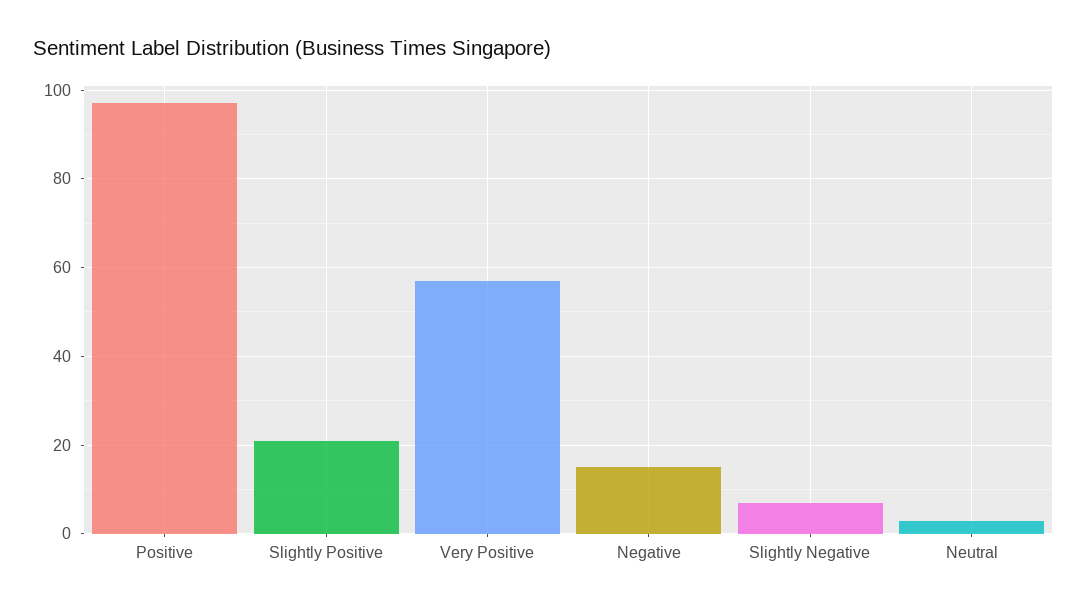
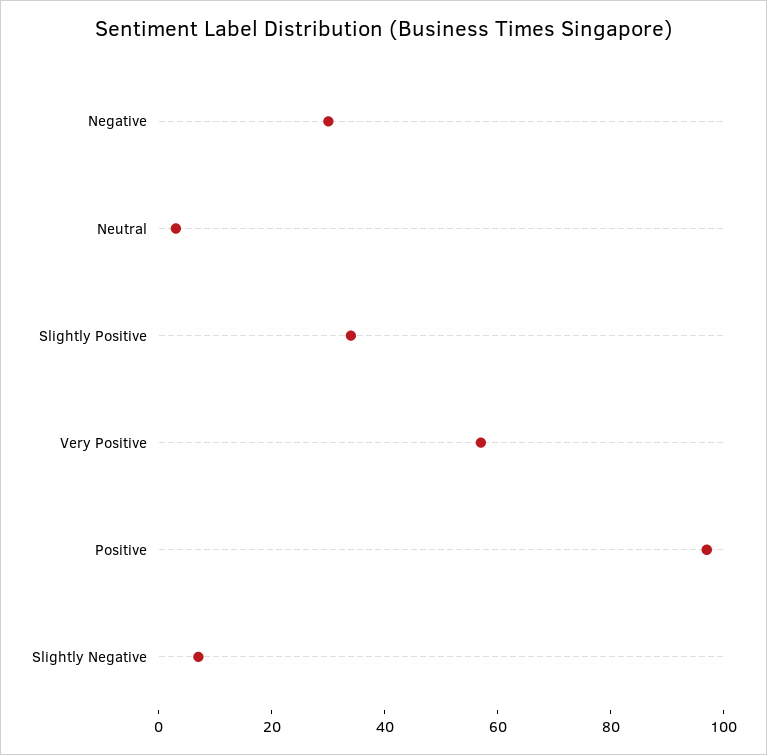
Slightly Positive: 20 -> 35
Negative: 15 -> 30

